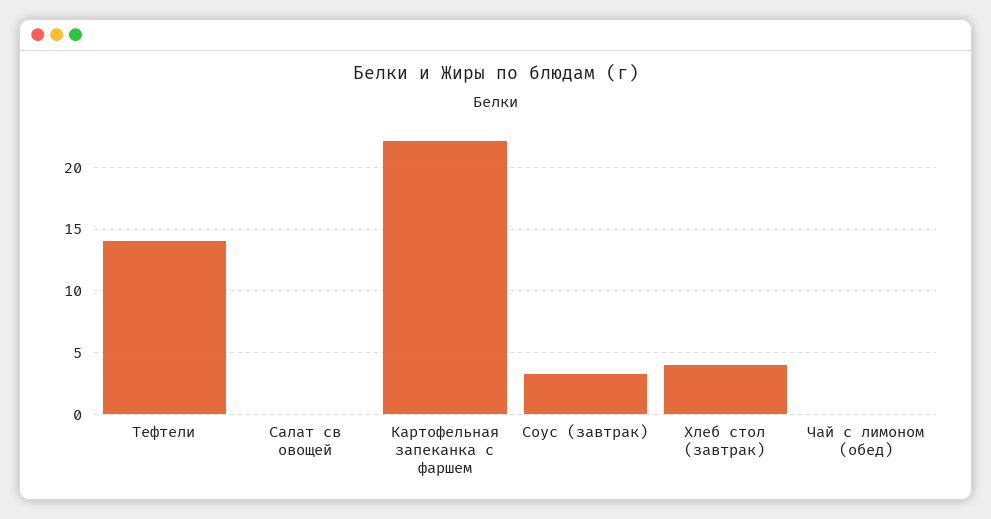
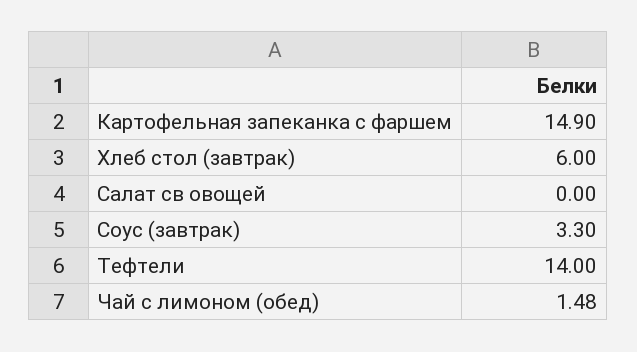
Картофельная запеканка с фаршем: 22 -> 14.9
Хлеб стол (завтрак): 4 -> 6
Чай с лимоном (обед): 0 -> 1.48

